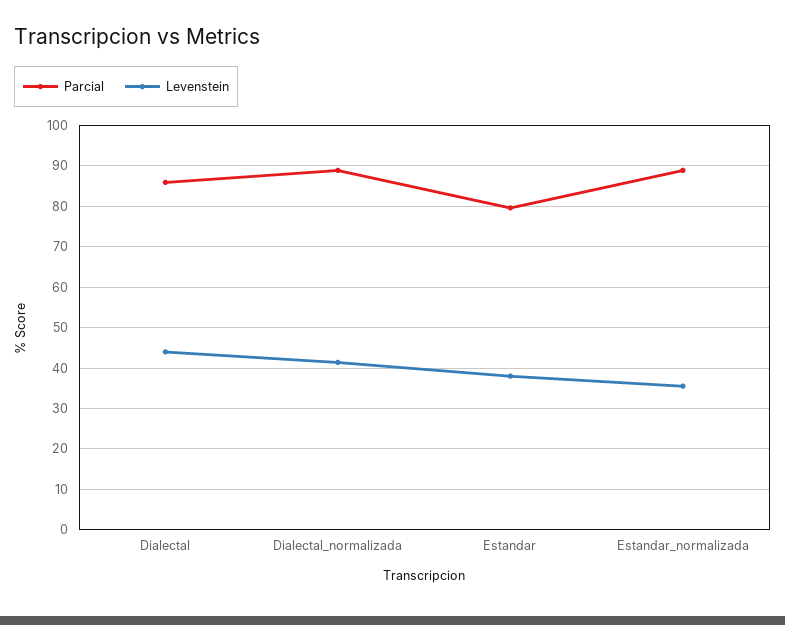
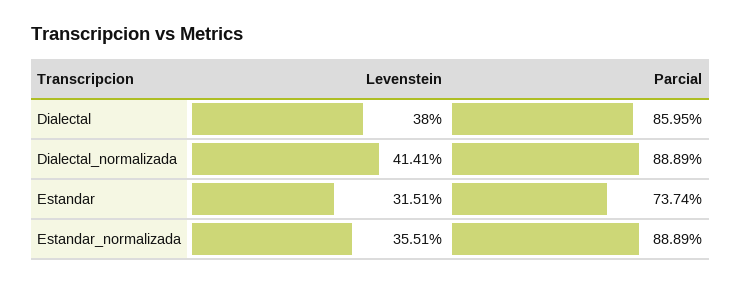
Levenstein, Dialectal: 44 -> 38
Parcial, Estandar: 80 -> 73.74
Levenstein, Estandar: 38 -> 31.51

